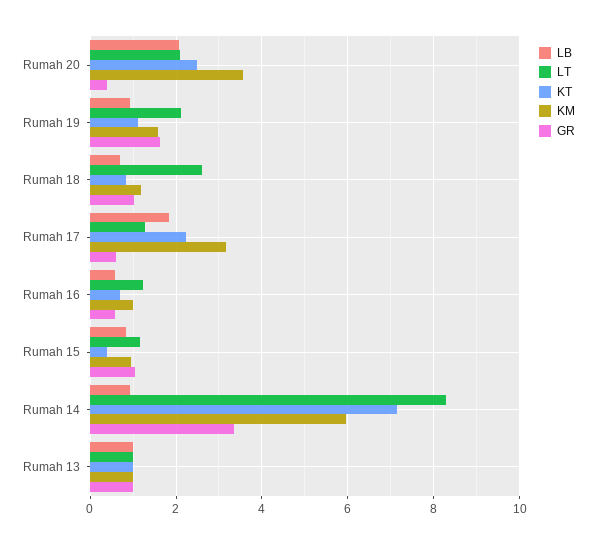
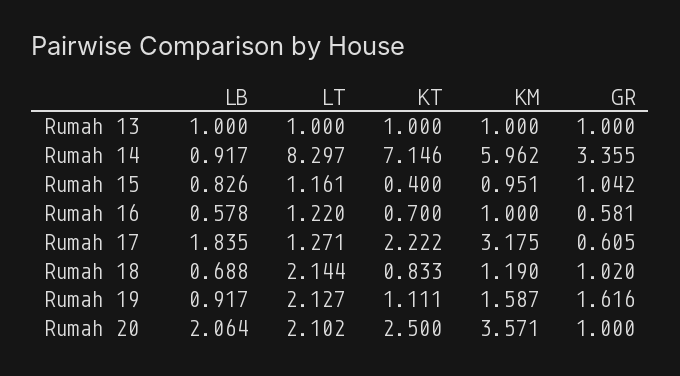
GR, Rumah 20: 0.4 -> 1
LT, Rumah 18: 2.6 -> 2.144

